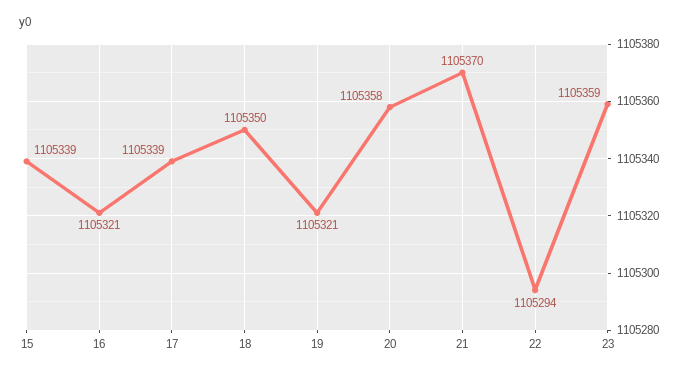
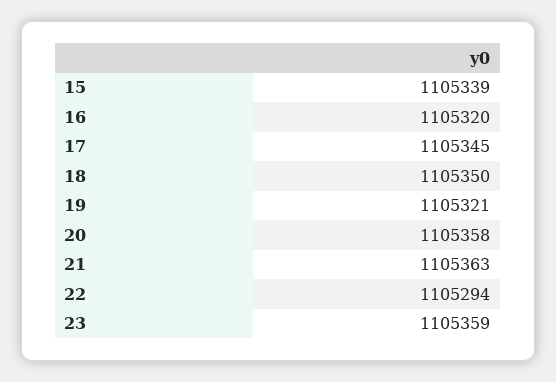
16: 1105321 -> 1105320
17: 1105339 -> 1105345
21: 1105370 -> 1105363

